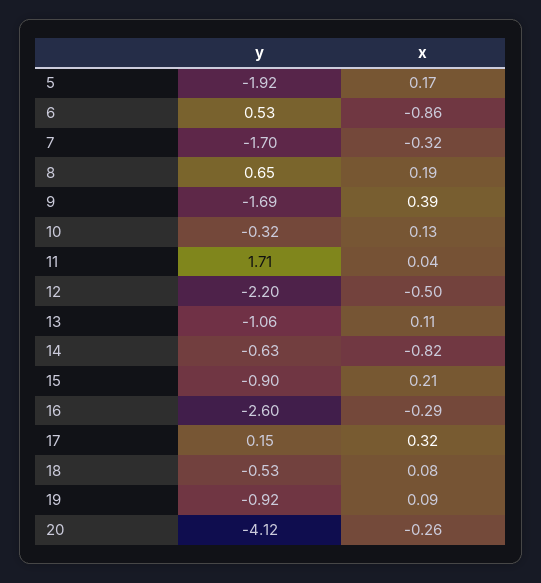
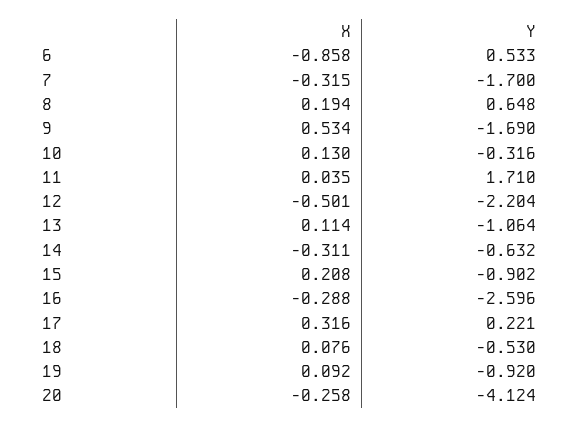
y, 5: -1.92 -> none
x, 5: 0.17 -> none
x, 9: 0.39 -> 0.534
x, 14: -0.82 -> -0.311
y, 17: 0.15 -> 0.221

